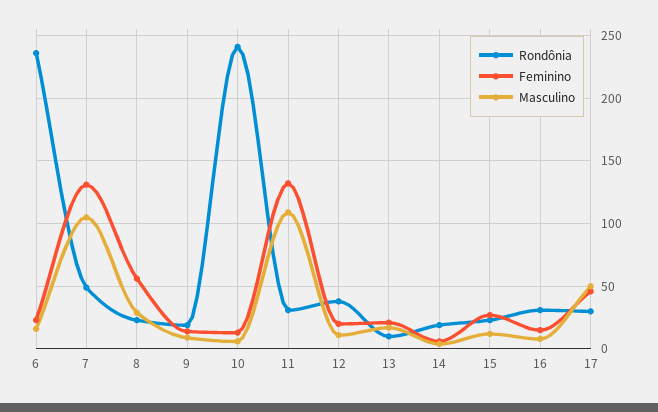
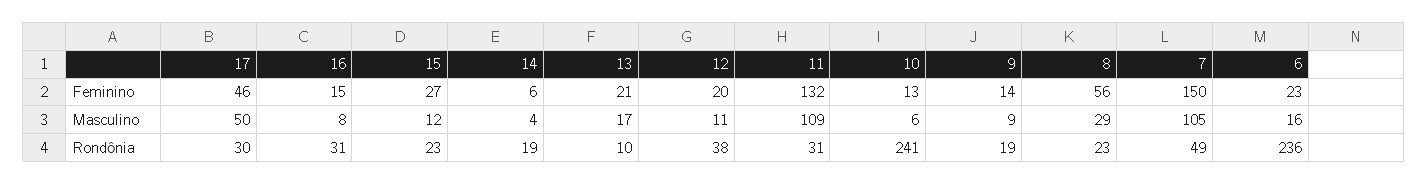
Feminino, 7: 130 -> 150

